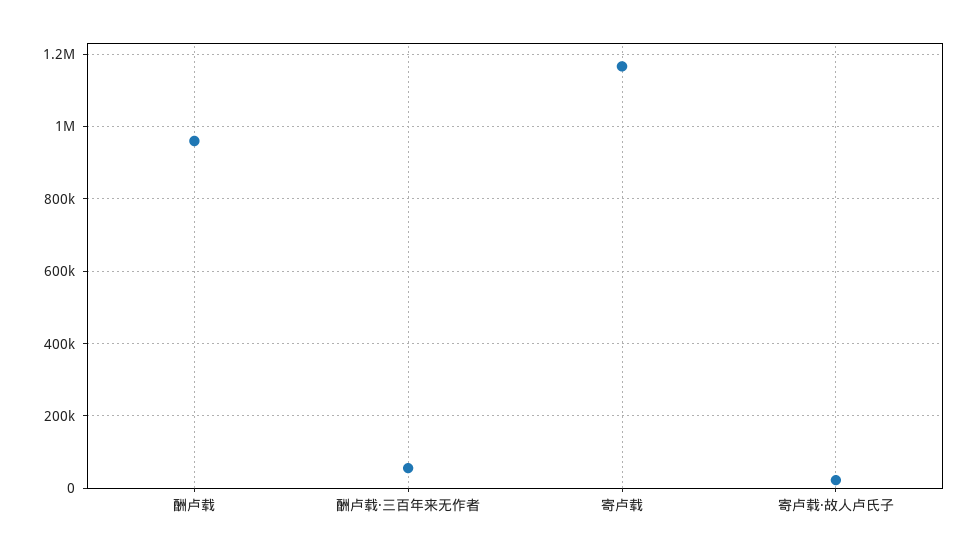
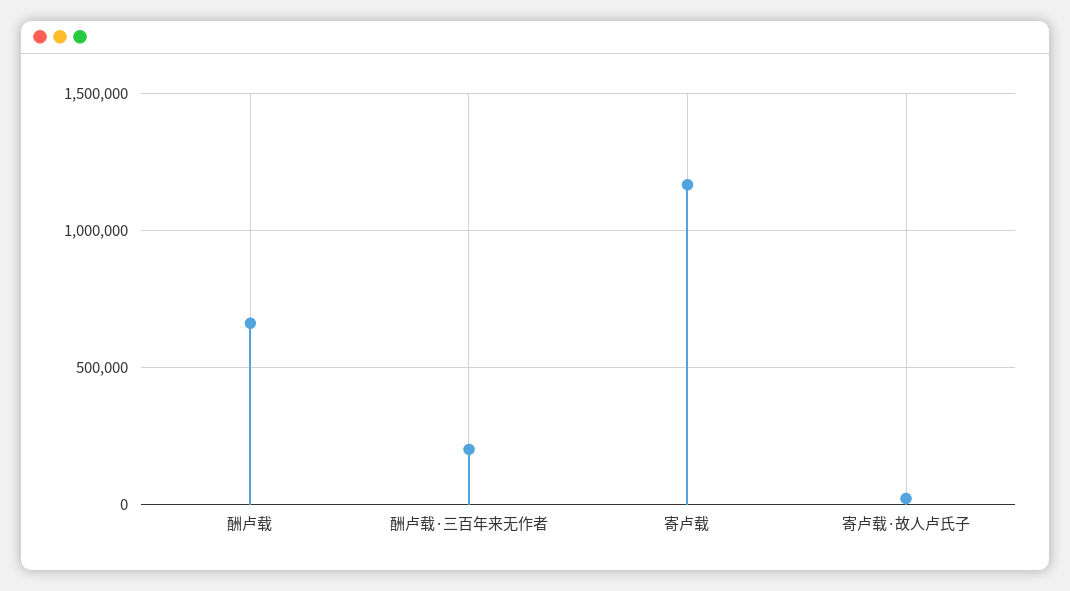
酬卢载: 960000 -> 650000
酬卢载·三百年来无作者: 60000 -> 200000

